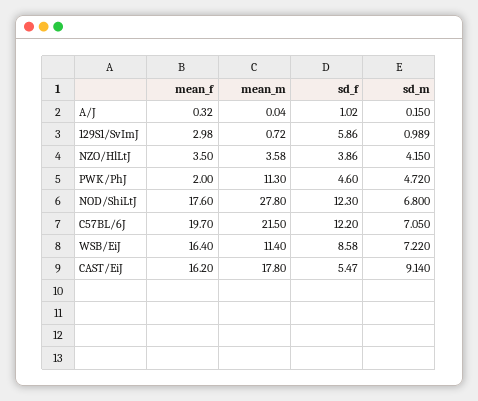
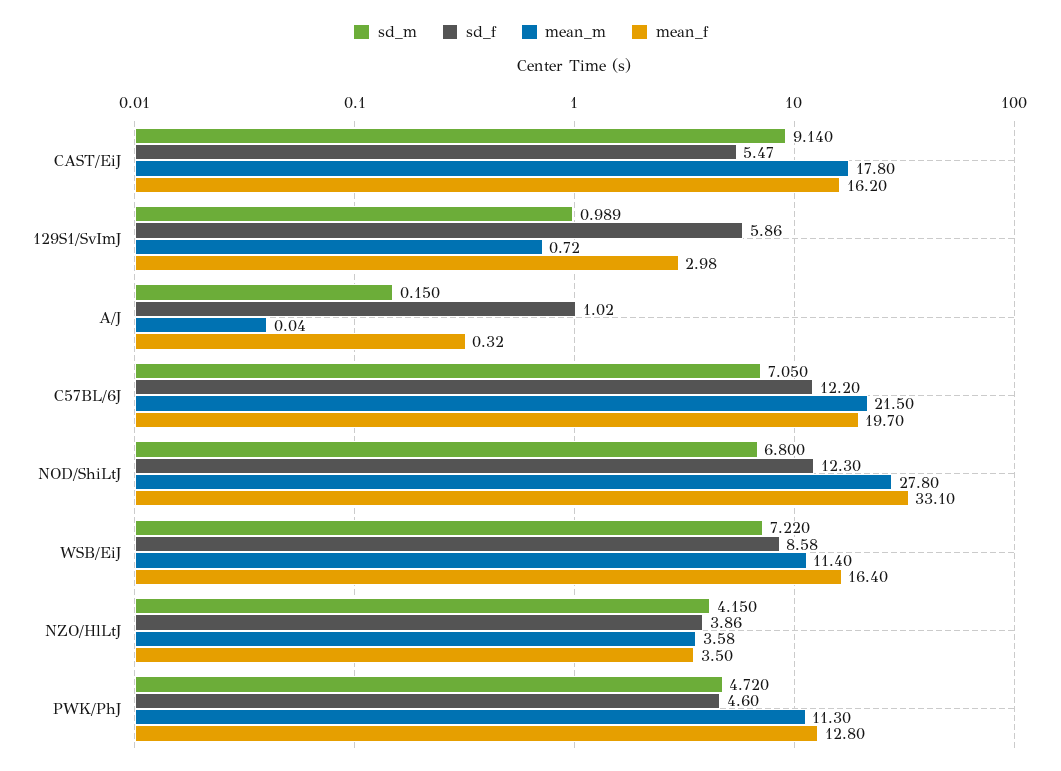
mean_f, PWK/PhJ: 2 -> 12.8
mean_f, NOD/ShiLtJ: 17.6 -> 33.1

